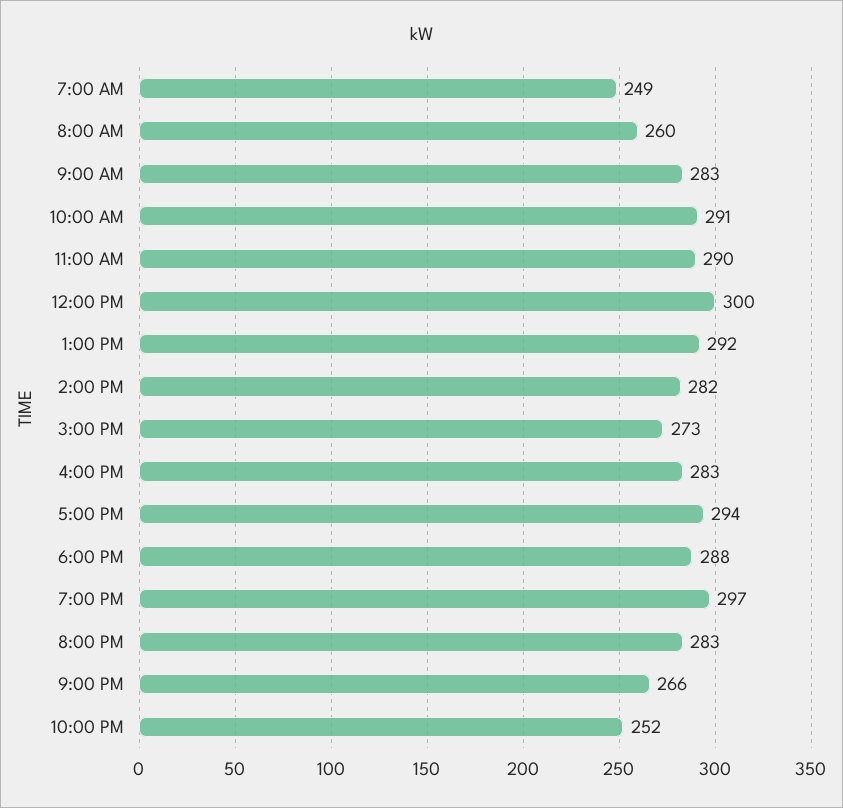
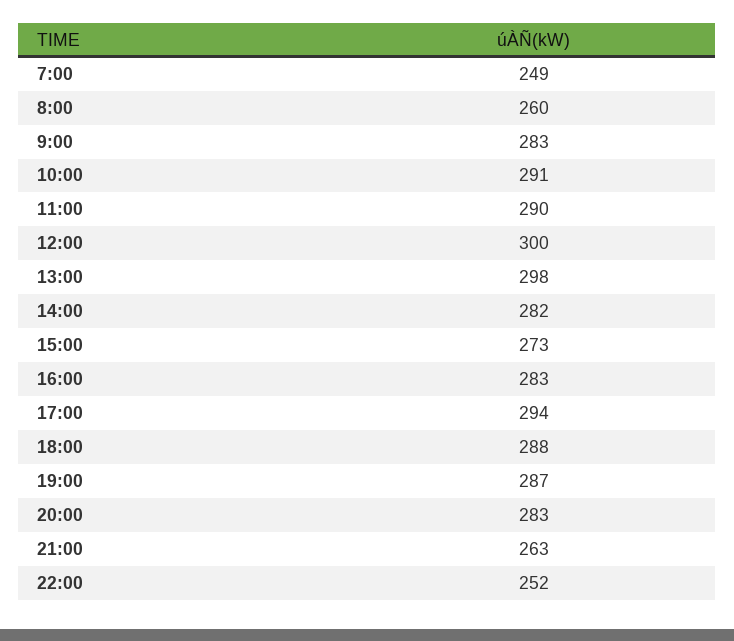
1:00 PM: 292 -> 298
7:00 PM: 297 -> 287
9:00 PM: 266 -> 263

